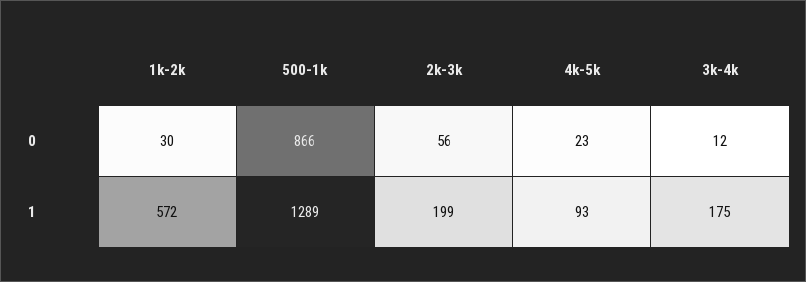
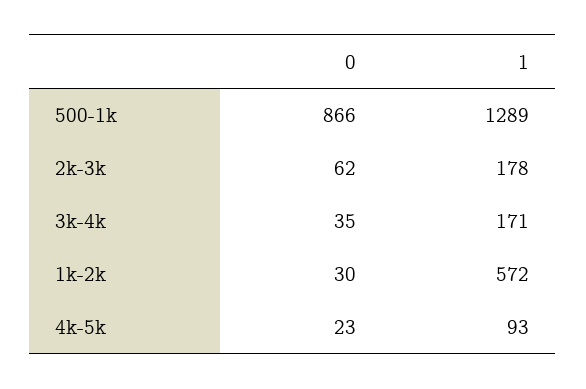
2k-3k, 0: 56 -> 62
3k-4k, 0: 12 -> 35
2k-3k, 1: 199 -> 178
3k-4k, 1: 175 -> 171

